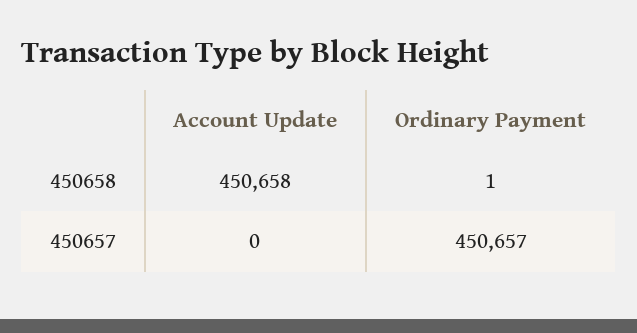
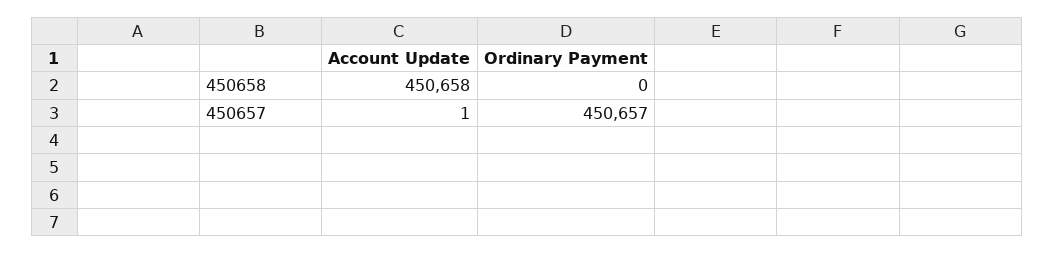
Ordinary Payment, 450658: 1 -> 0
Account Update, 450657: 0 -> 1

